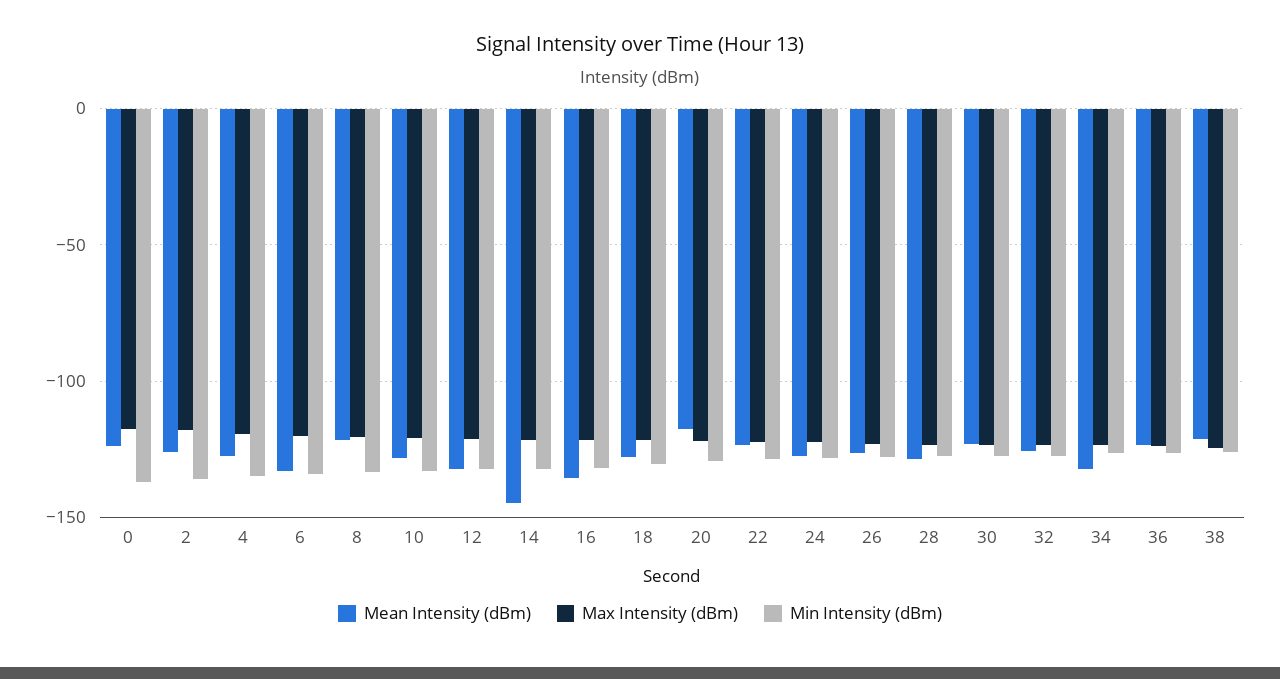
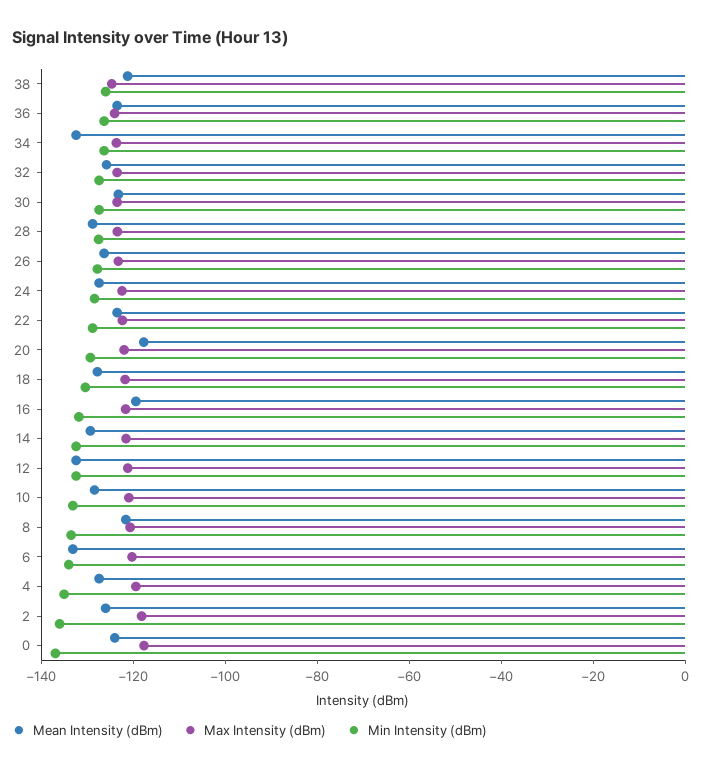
Mean Intensity (dBm), 14: -145 -> -130
Mean Intensity (dBm), 16: -135 -> -120

